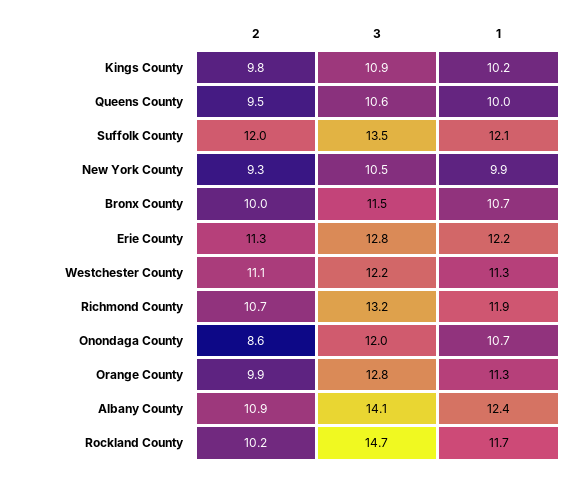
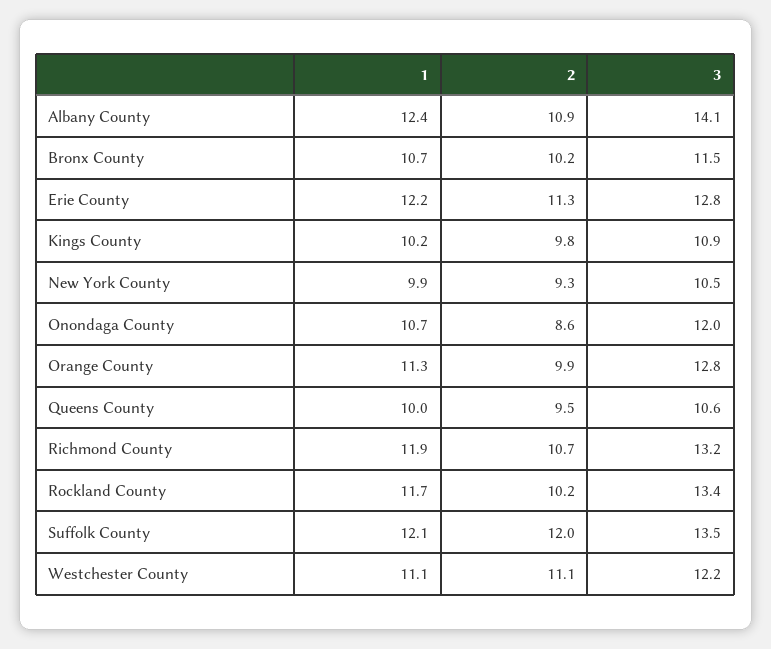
2, Bronx County: 10 -> 10.2
1, Westchester County: 11.3 -> 11.1
3, Rockland County: 14.7 -> 13.4

